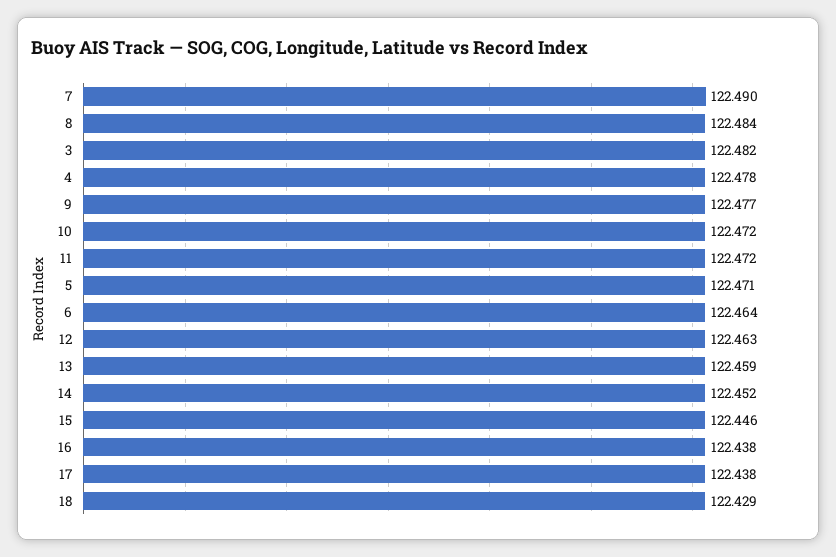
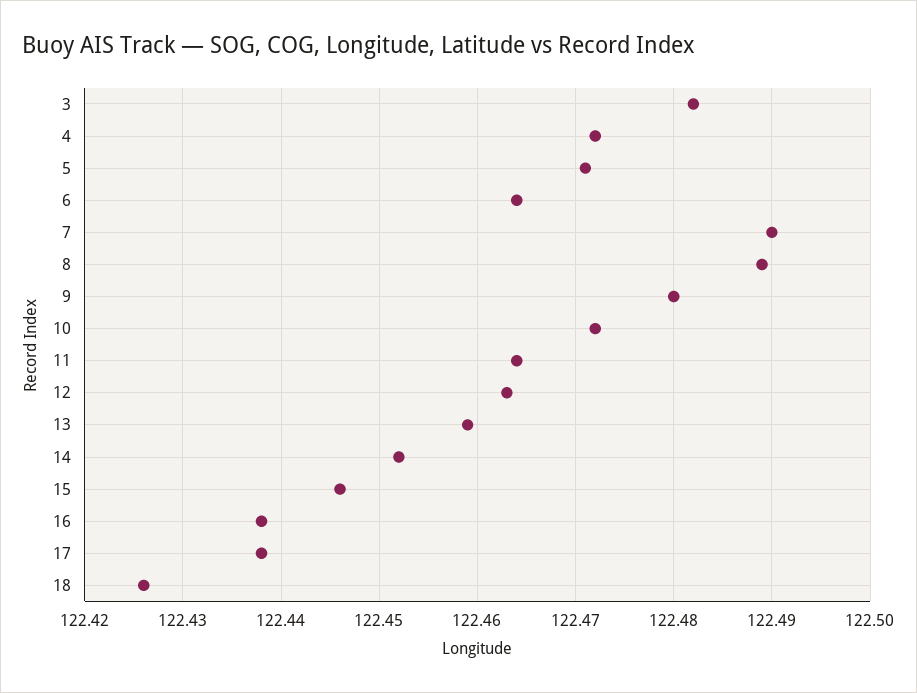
8: 122.484 -> 122.489
4: 122.478 -> 122.472
9: 122.477 -> 122.48
11: 122.472 -> 122.464
18: 122.429 -> 122.426

